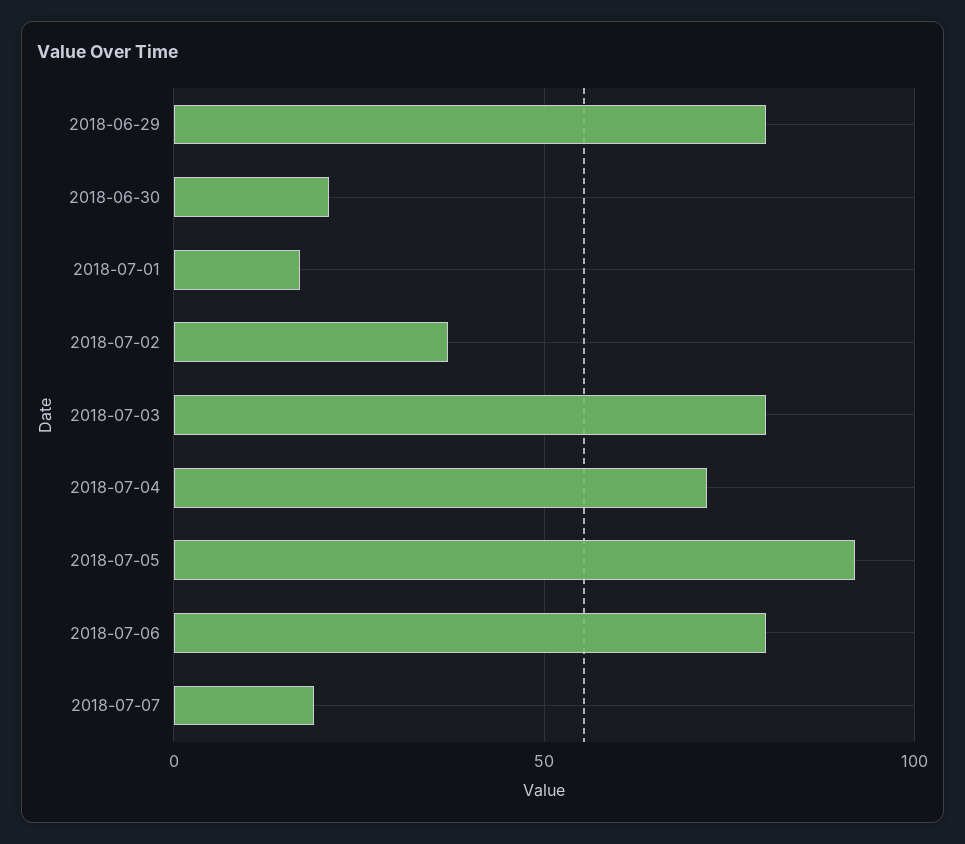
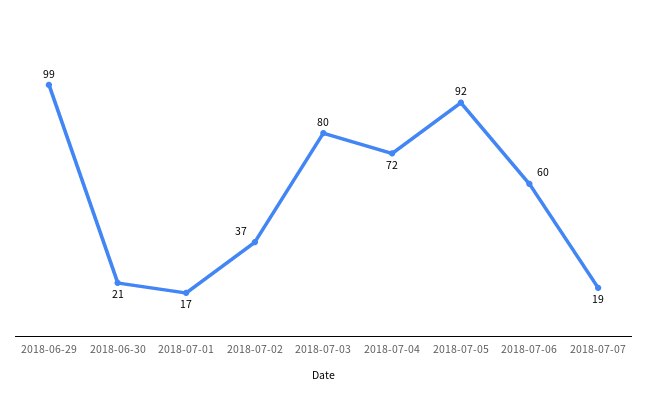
2018-06-29: 80 -> 99
2018-07-06: 80 -> 60

